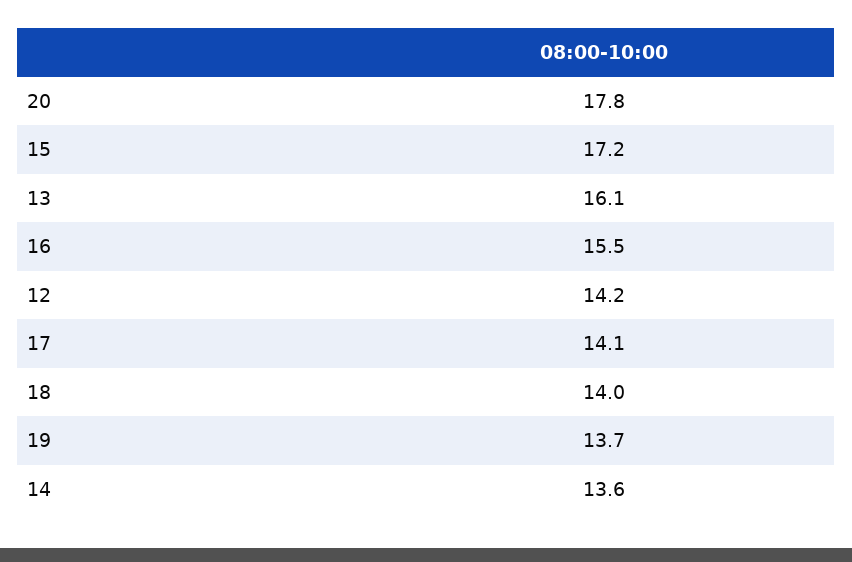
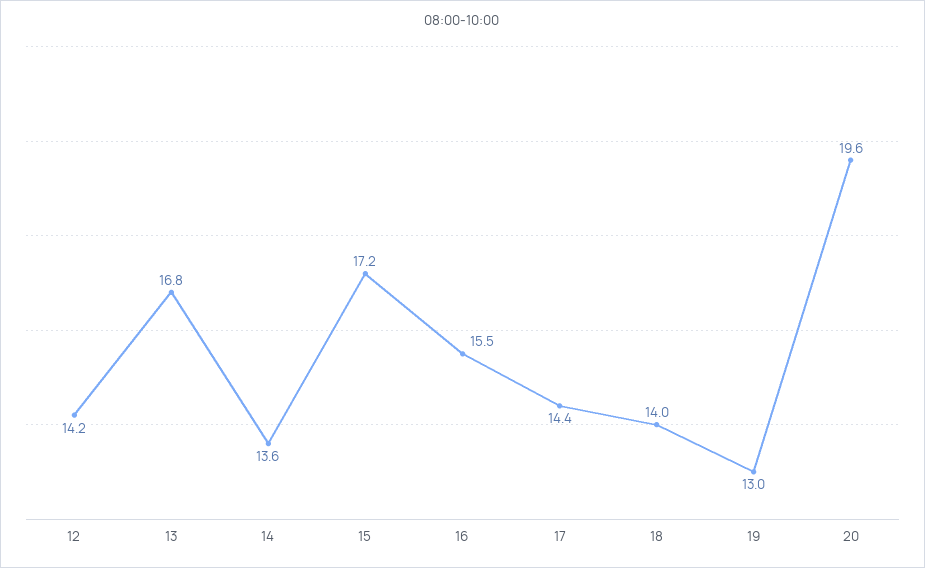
20: 17.8 -> 19.6
13: 16.1 -> 16.8
17: 14.1 -> 14.4
19: 13.7 -> 13

